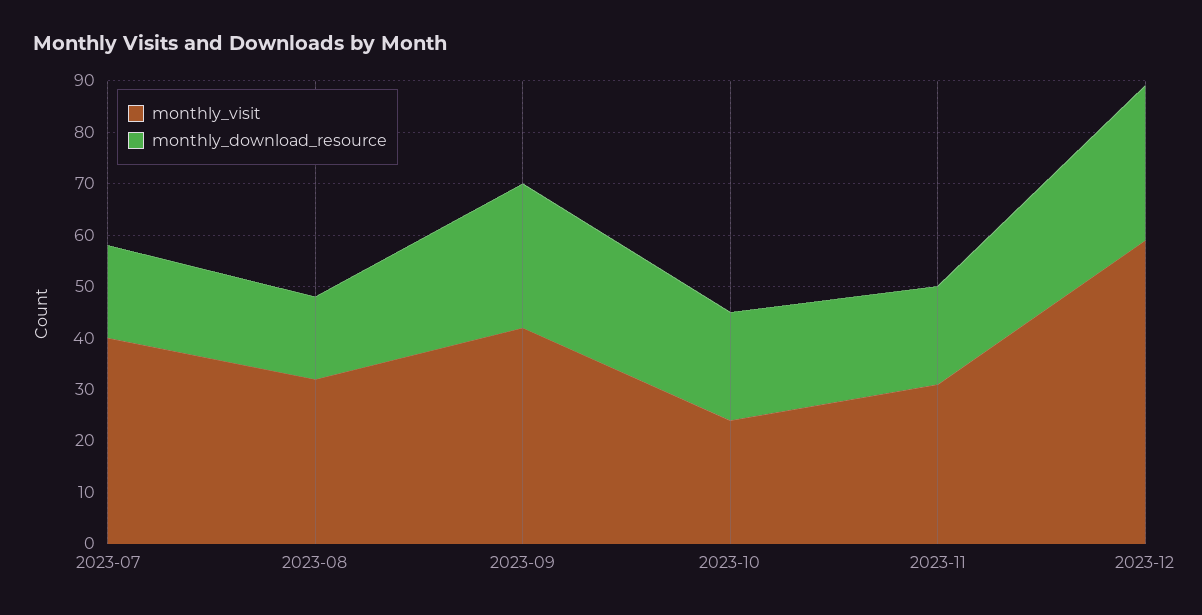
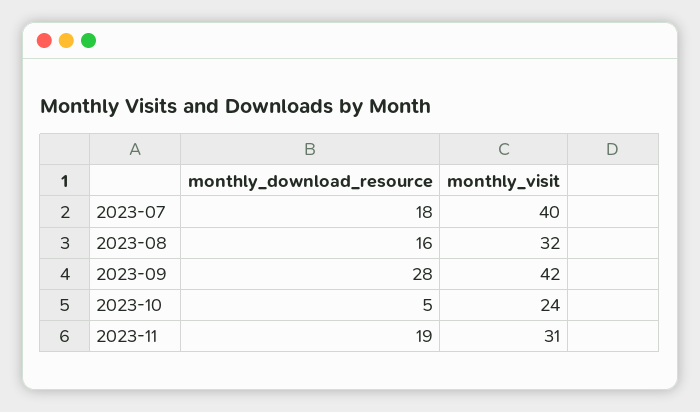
monthly_download_resource, 2023-10: 20 -> 5
monthly_visit, 2023-12: 60 -> none
monthly_download_resource, 2023-12: 30 -> none

